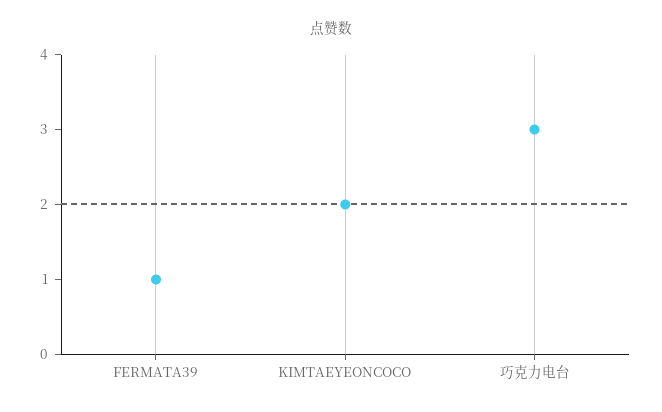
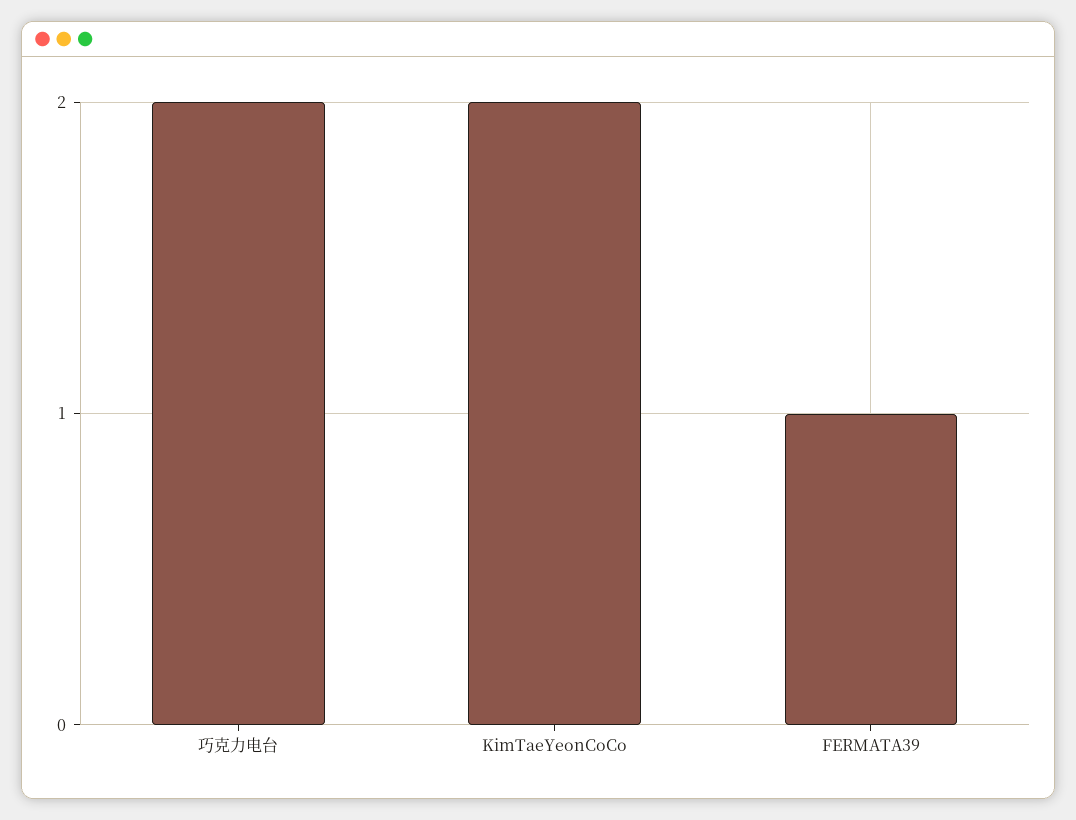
巧克力电台: 3 -> 2

